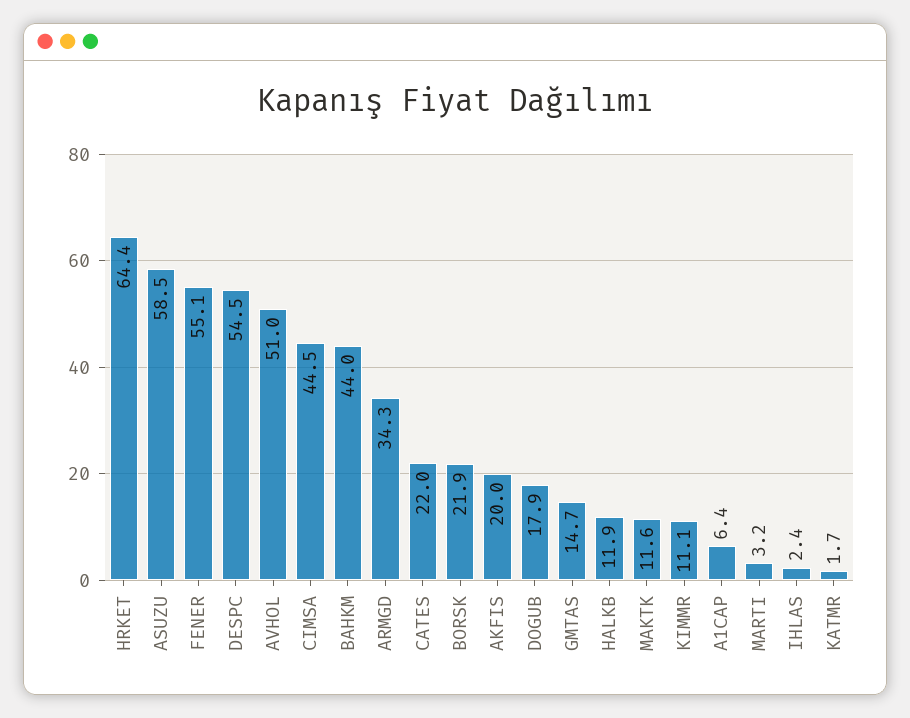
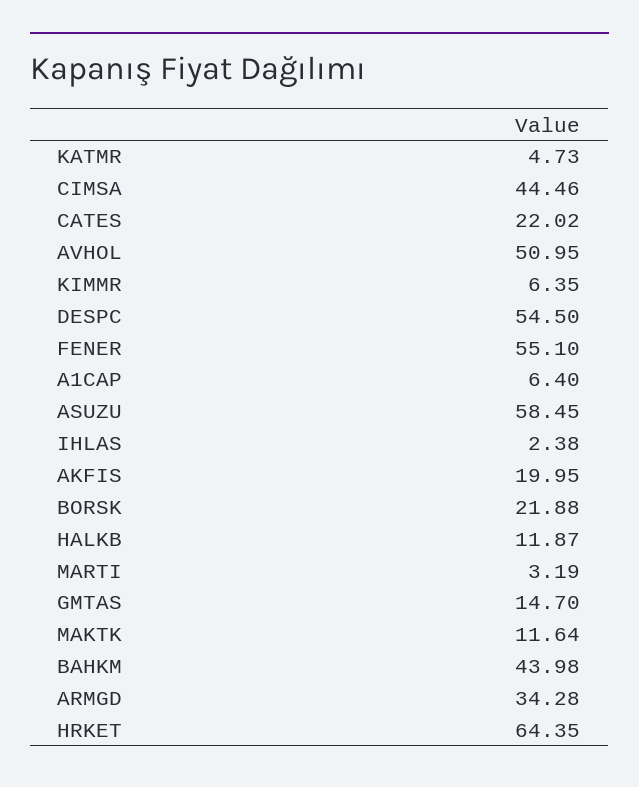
DOGUB: 17.9 -> none
KIMMR: 11.1 -> 6.35
KATMR: 1.7 -> 4.73

